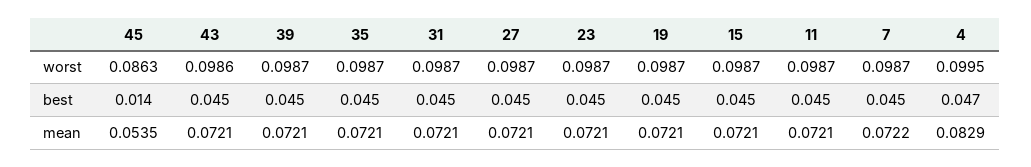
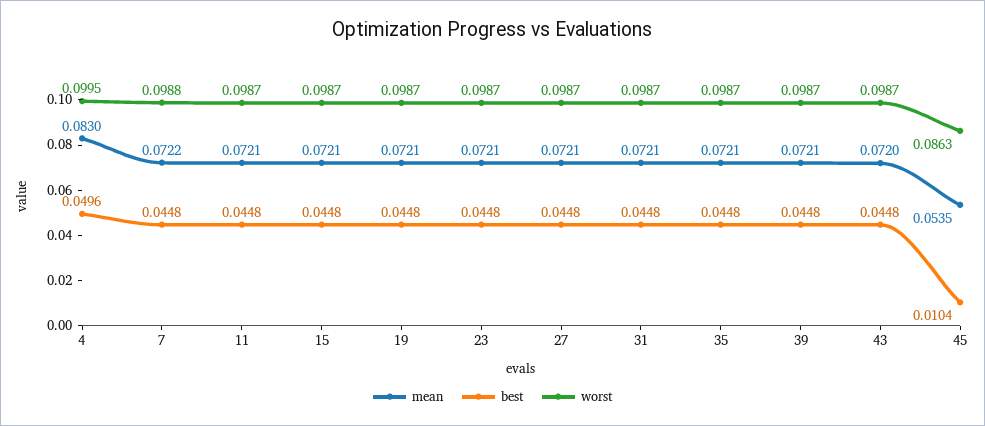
worst, 43: 0.0986 -> 0.0987
worst, 7: 0.0987 -> 0.0988
best, 45: 0.014 -> 0.0104
best, 4: 0.047 -> 0.0496
mean, 43: 0.0721 -> 0.072
mean, 4: 0.0829 -> 0.083

